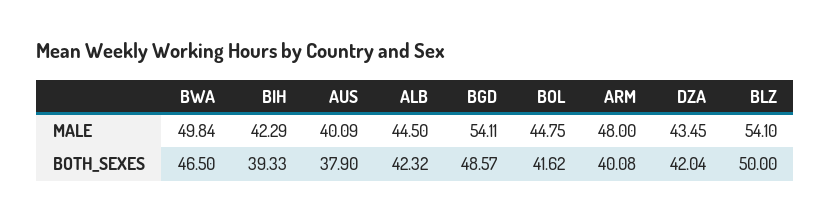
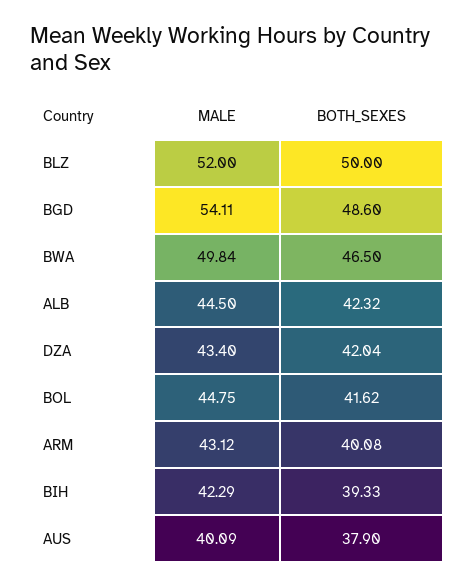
ARM, MALE: 48 -> 43.12
DZA, MALE: 43.45 -> 43.4
BLZ, MALE: 54.1 -> 52
BGD, BOTH_SEXES: 48.57 -> 48.6

